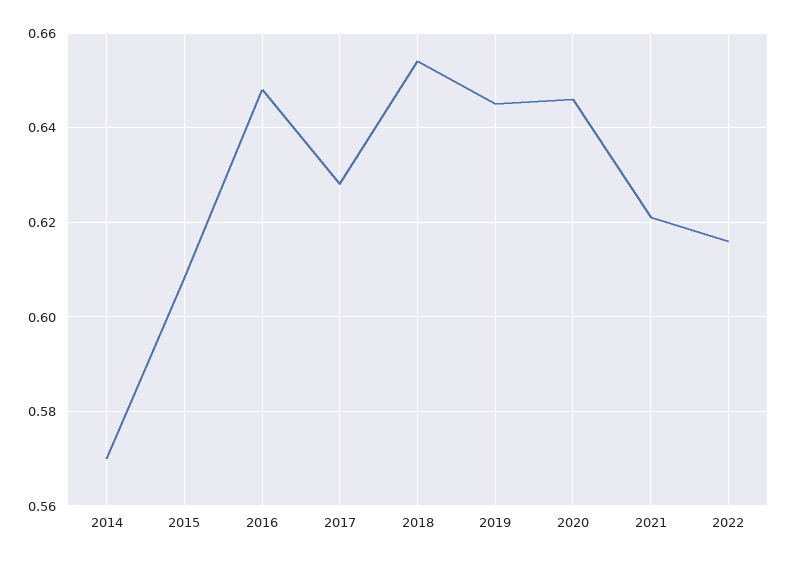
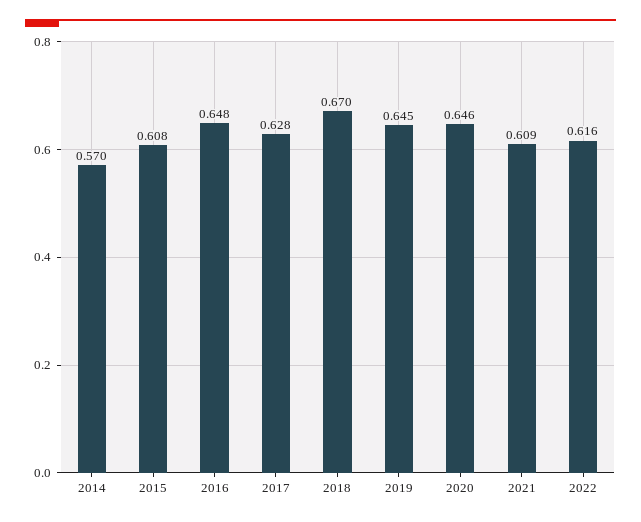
2018: 0.655 -> 0.67
2021: 0.62 -> 0.609

